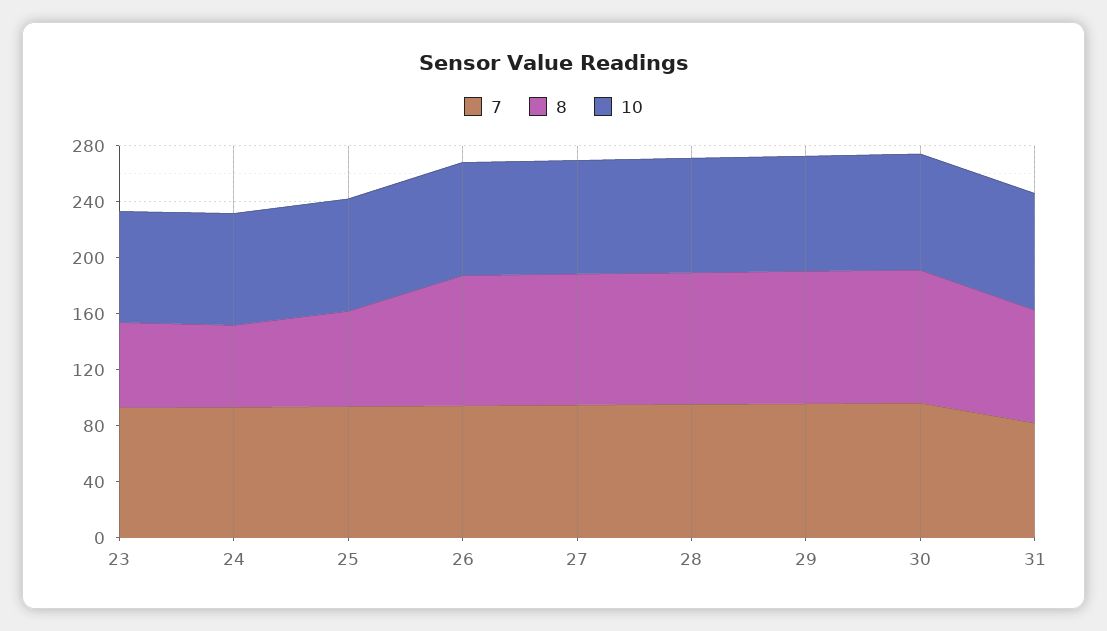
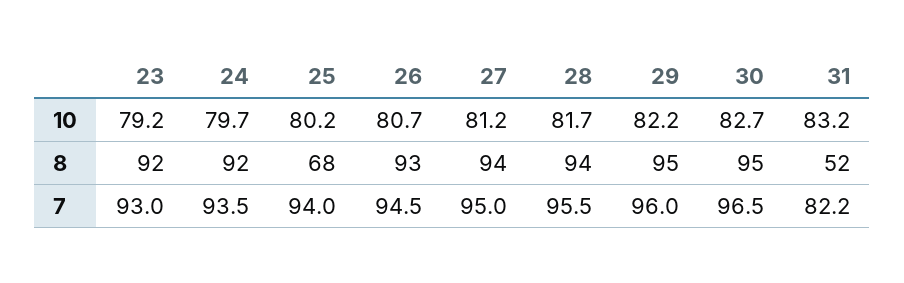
8, 23: 60 -> 92
8, 24: 60 -> 92
8, 31: 80 -> 52

